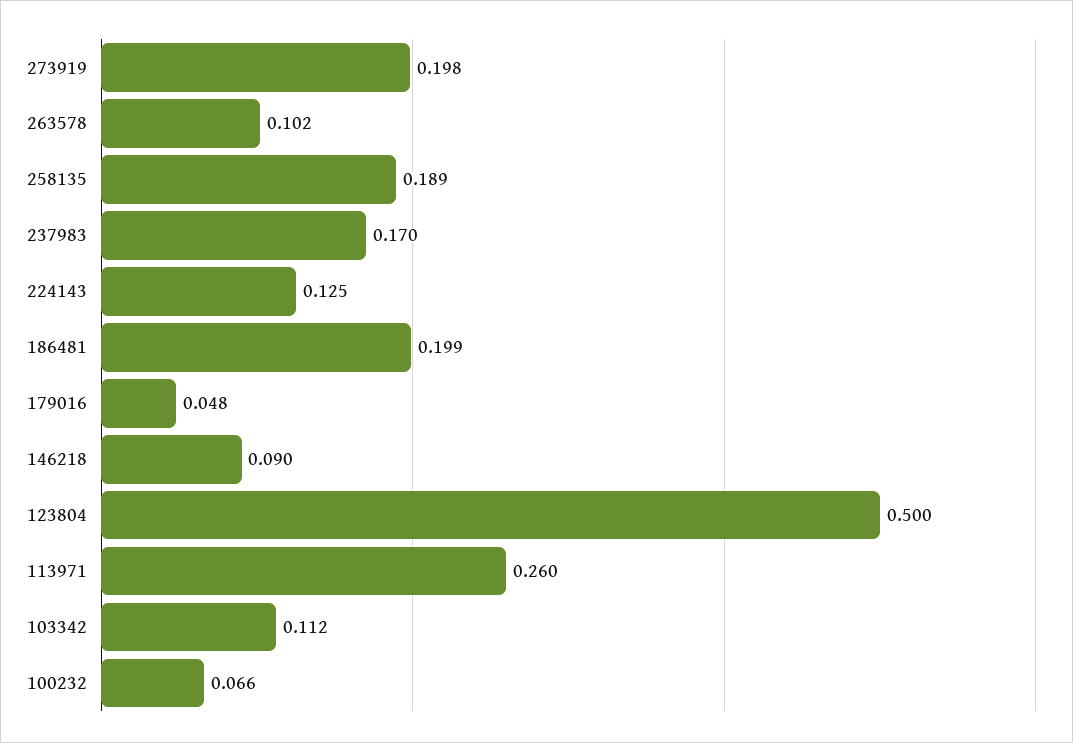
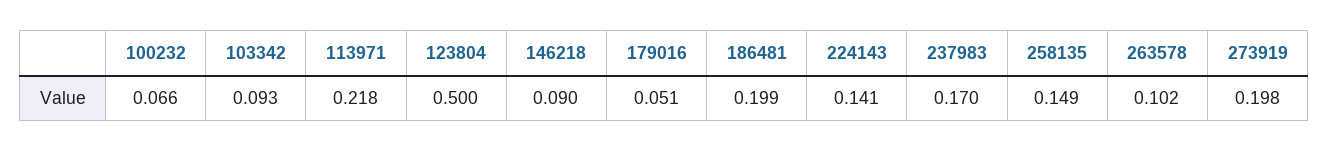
258135: 0.189 -> 0.149
224143: 0.125 -> 0.141
179016: 0.048 -> 0.051
113971: 0.26 -> 0.218
103342: 0.112 -> 0.093

